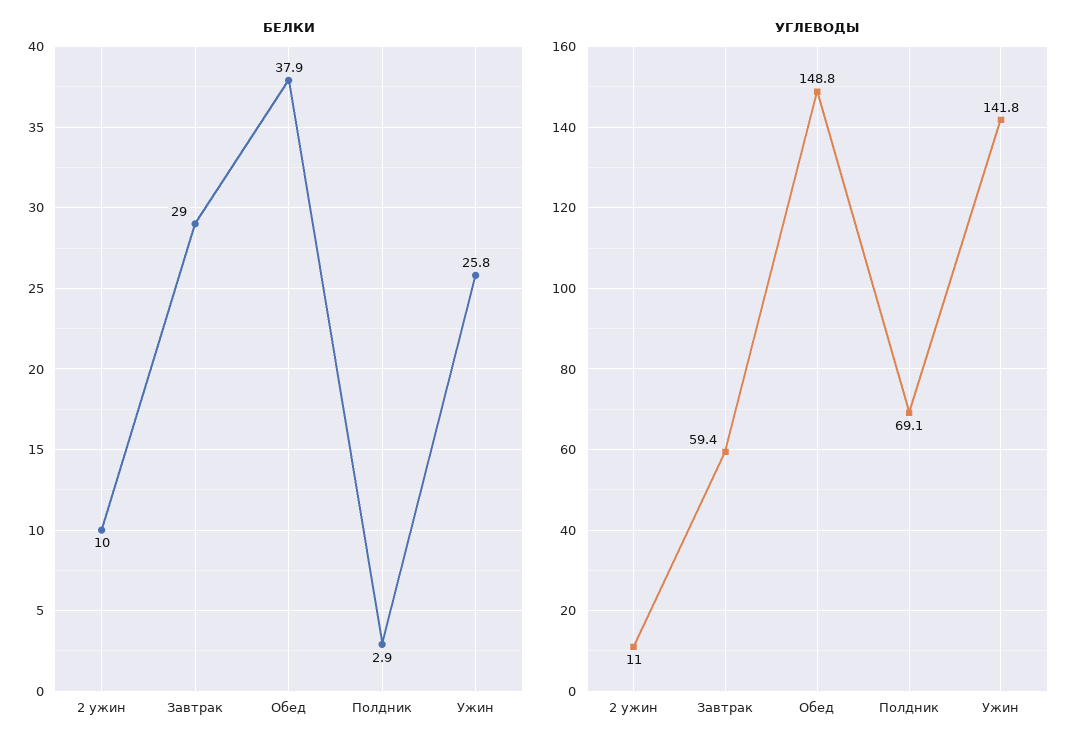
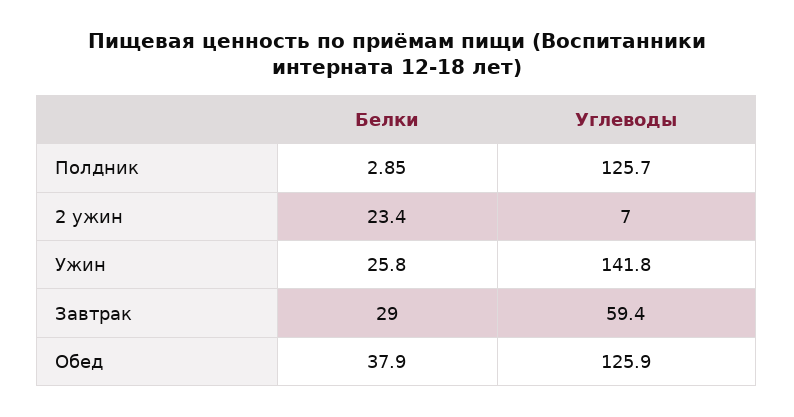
БЕЛКИ, 2 ужин: 10 -> 23.4
УГЛЕВОДЫ, 2 ужин: 11 -> 7
УГЛЕВОДЫ, Обед: 148.8 -> 125.9
УГЛЕВОДЫ, Полдник: 69.1 -> 125.7

